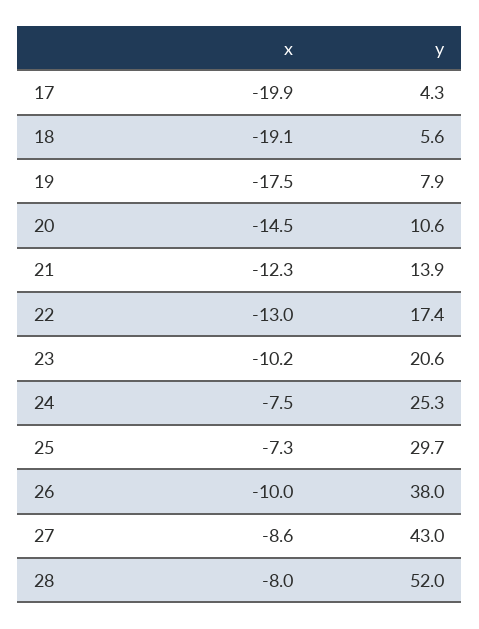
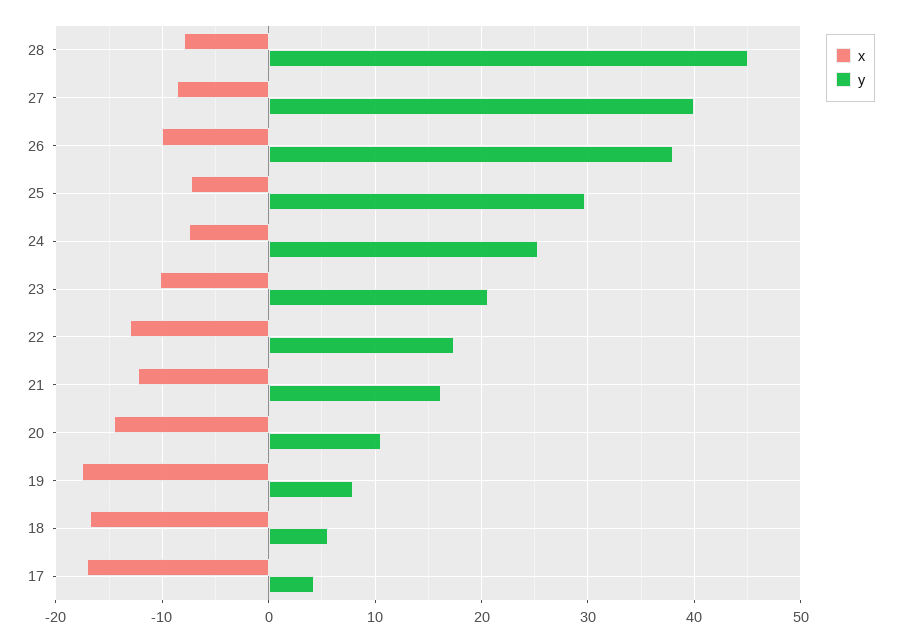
x, 17: -19.9 -> -17
x, 18: -19.1 -> -17
y, 21: 13.9 -> 16
y, 27: 43 -> 40
y, 28: 52 -> 45

